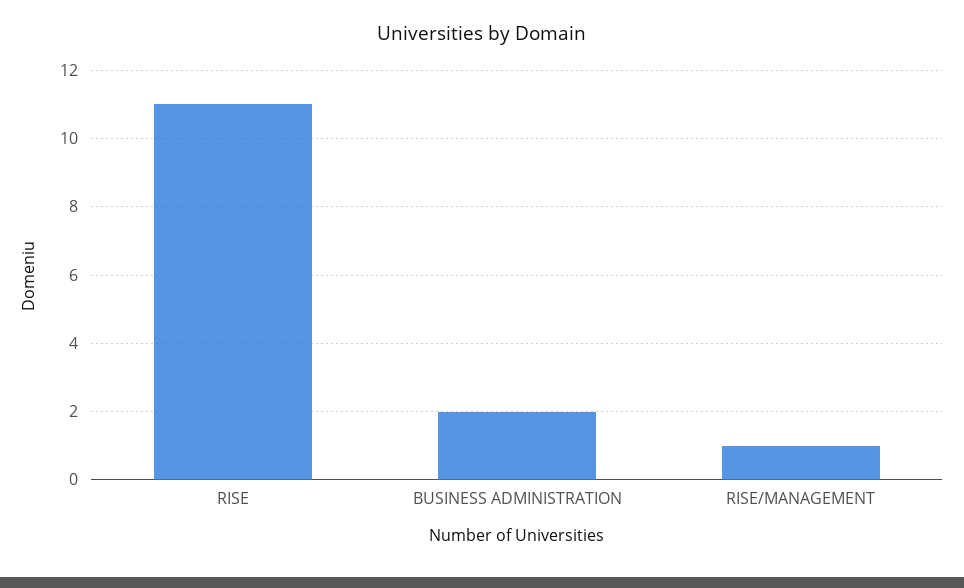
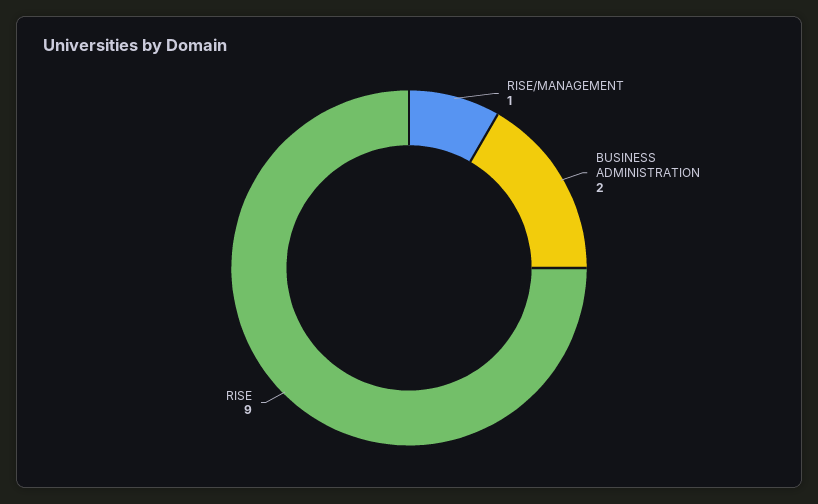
RISE: 11 -> 9

